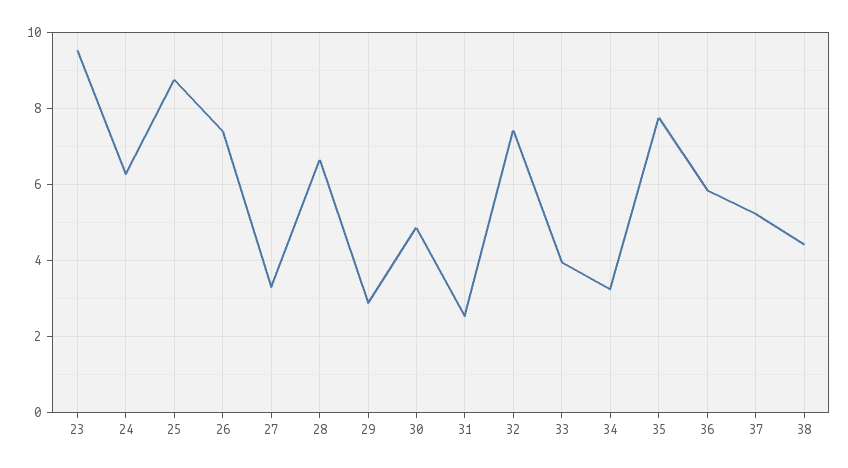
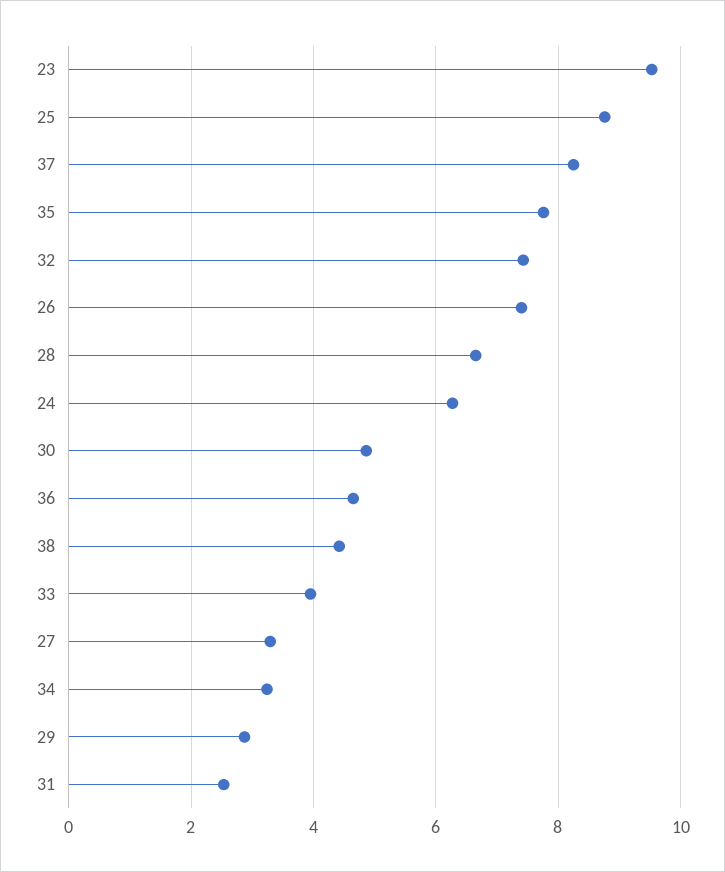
36: 5.8 -> 4.6
37: 5.2 -> 8.2

